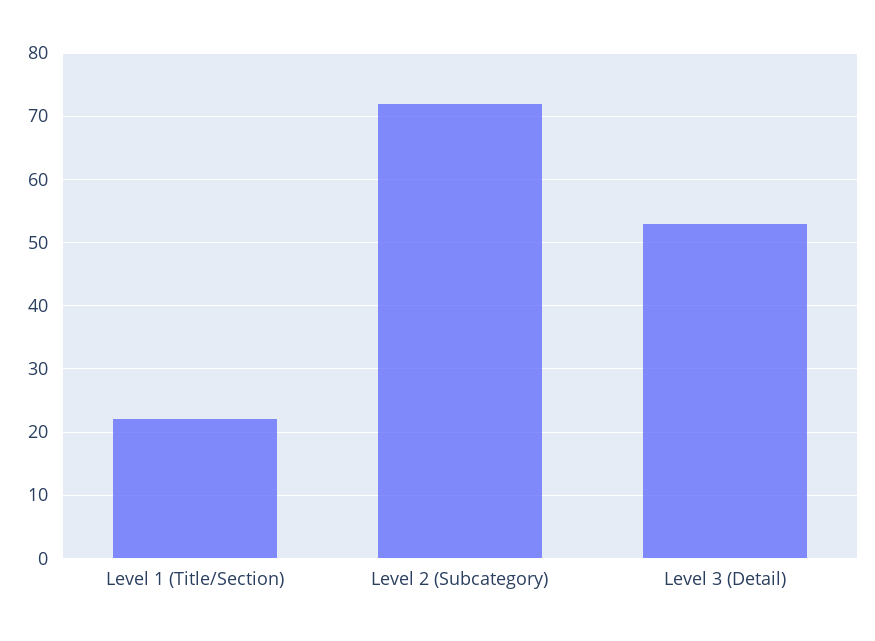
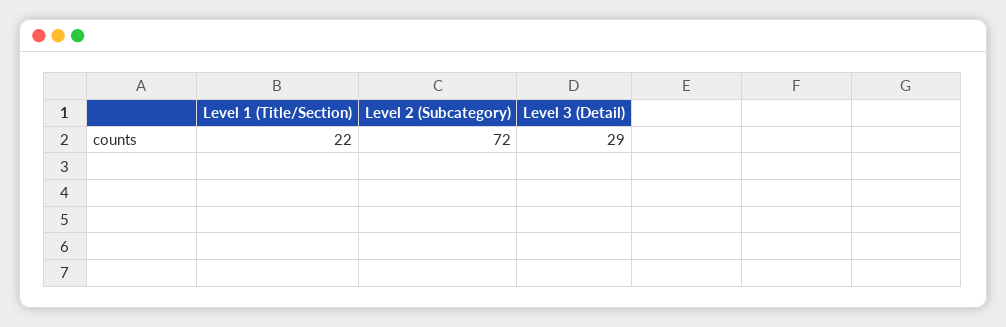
Level 3 (Detail): 53 -> 29

